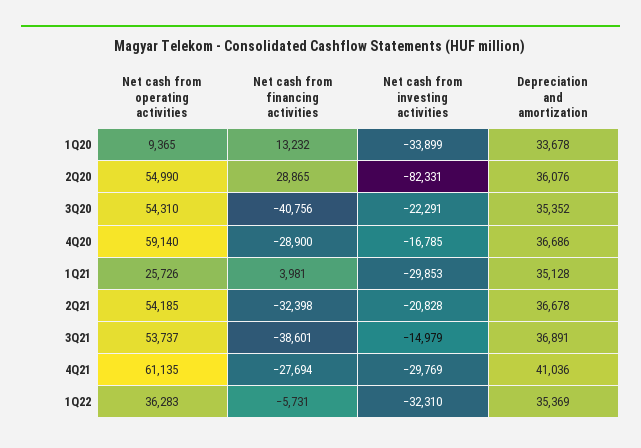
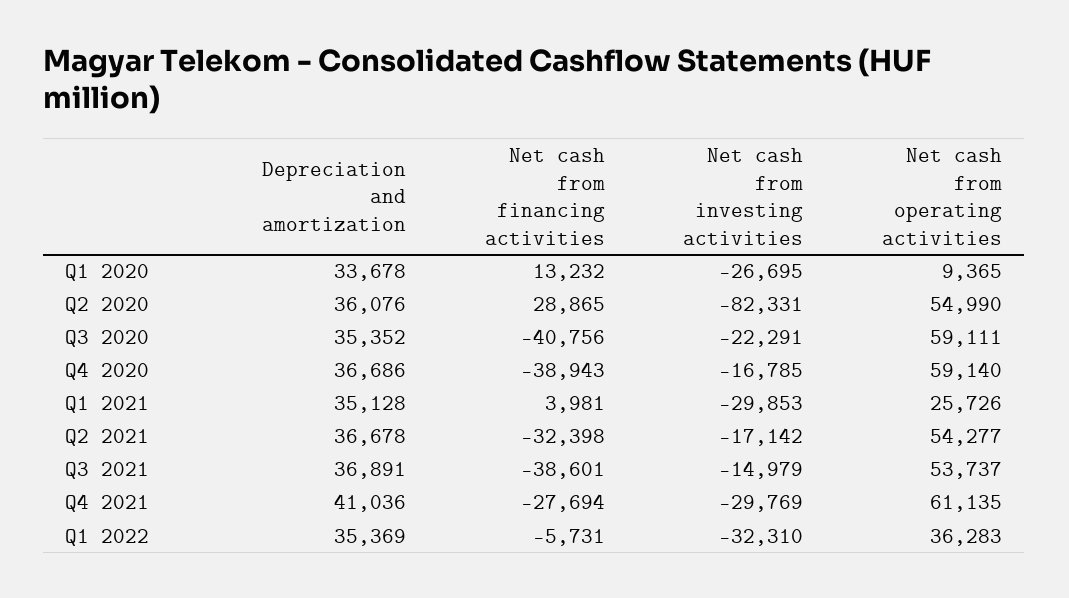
Net cash from investing activities, 1Q20: -33899 -> -26695
Net cash from operating activities, 3Q20: 54310 -> 59111
Net cash from financing activities, 4Q20: -28900 -> -38943
Net cash from operating activities, 2Q21: 54185 -> 54277
Net cash from investing activities, 2Q21: -20828 -> -17142

